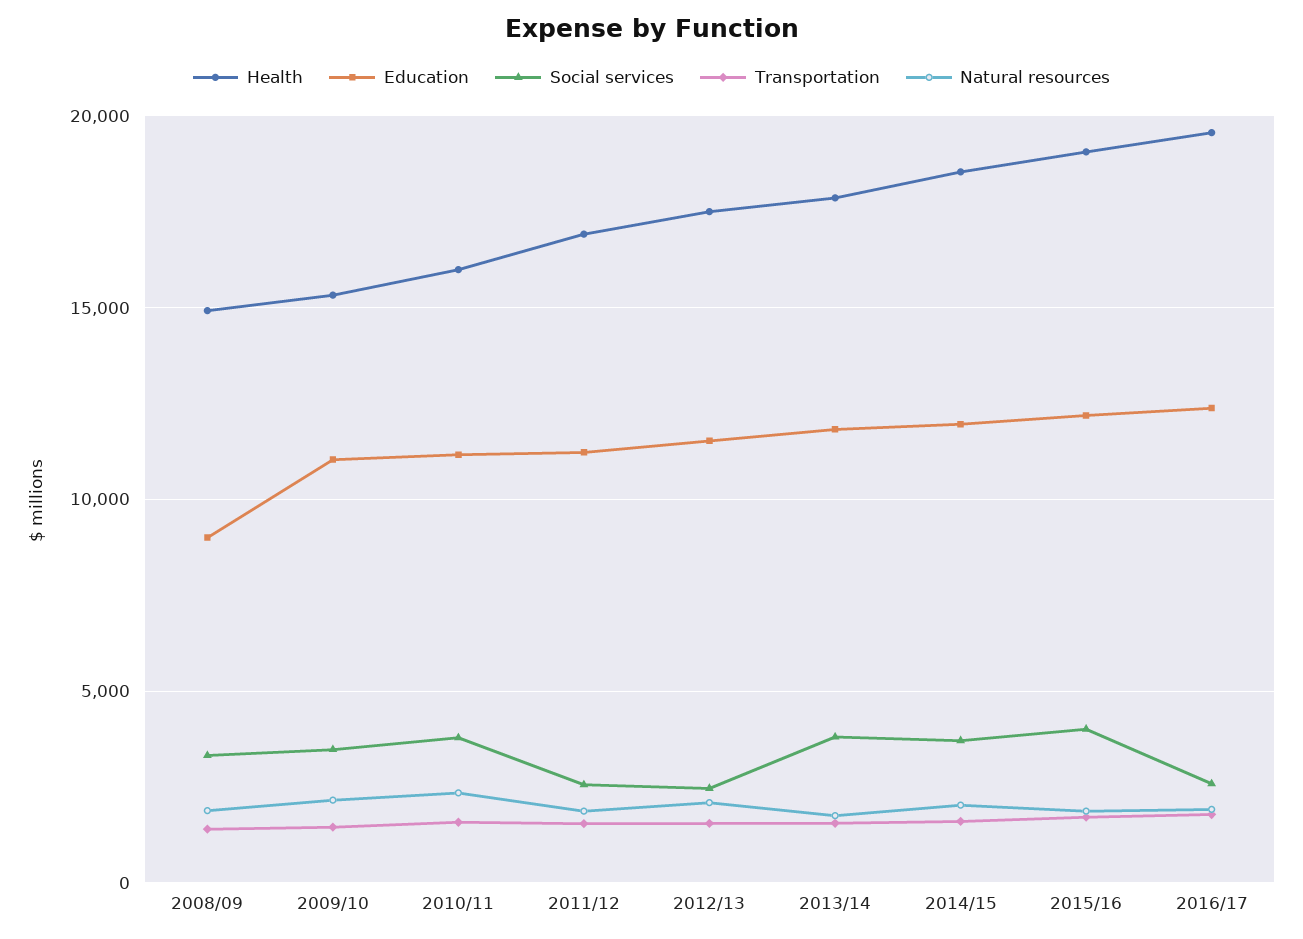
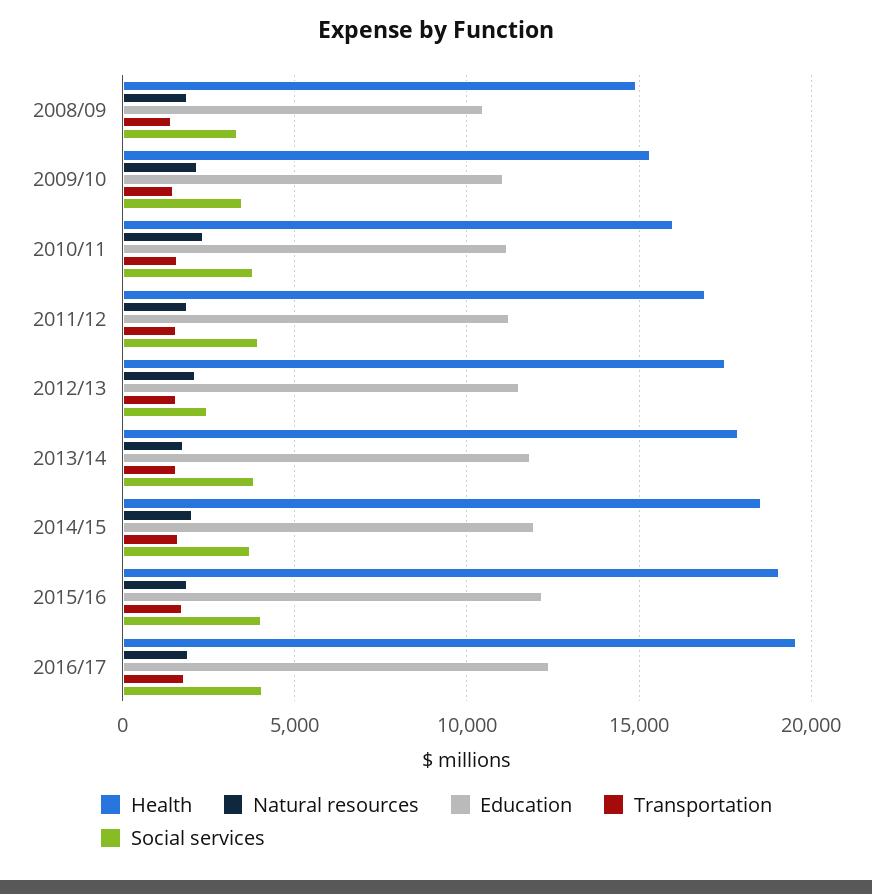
Education, 2008/09: 9000 -> 10500
Social services, 2011/12: 2500 -> 4000
Social services, 2016/17: 2500 -> 4000

